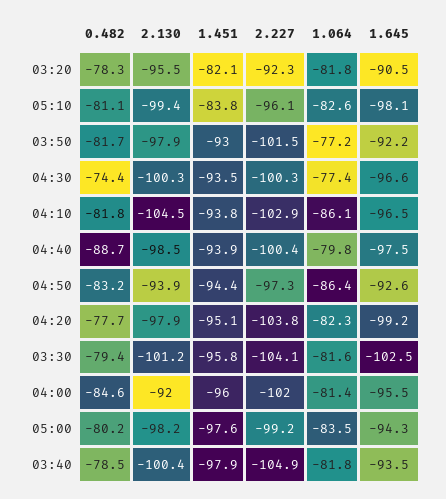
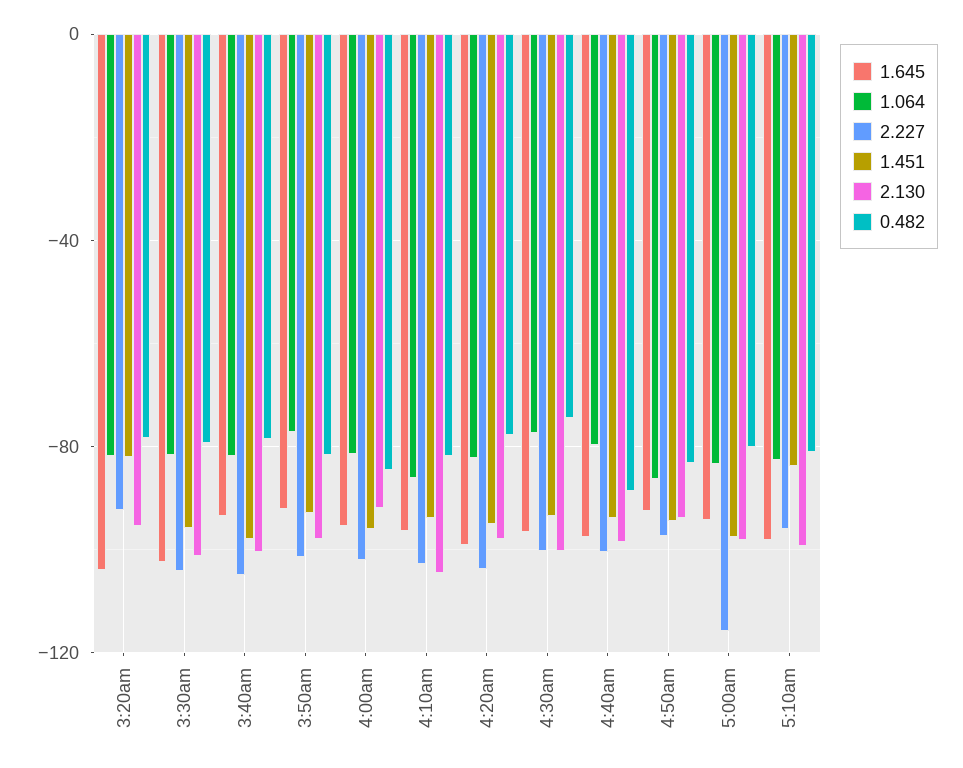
1.645, 03:20: -90.5 -> -105
2.227, 05:00: -99.2 -> -115

